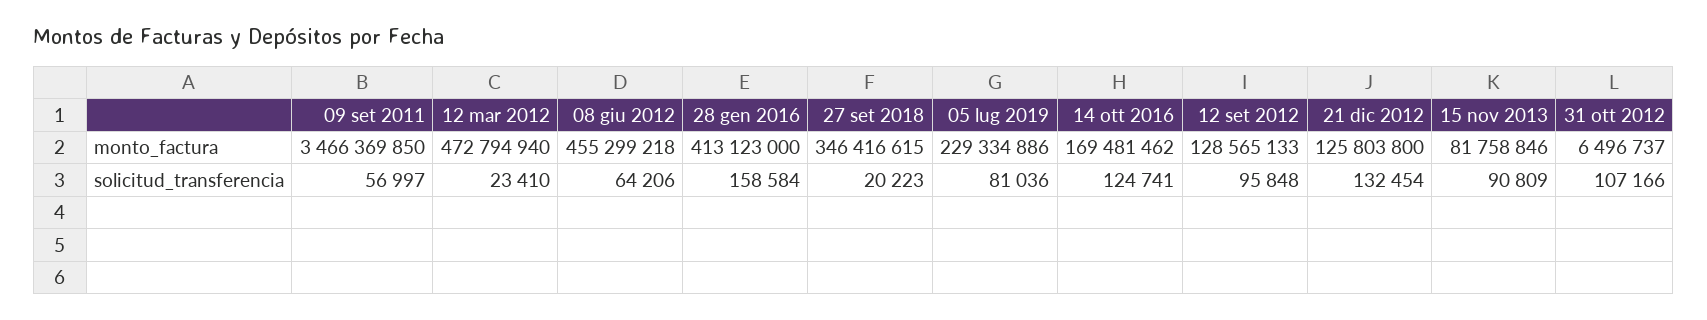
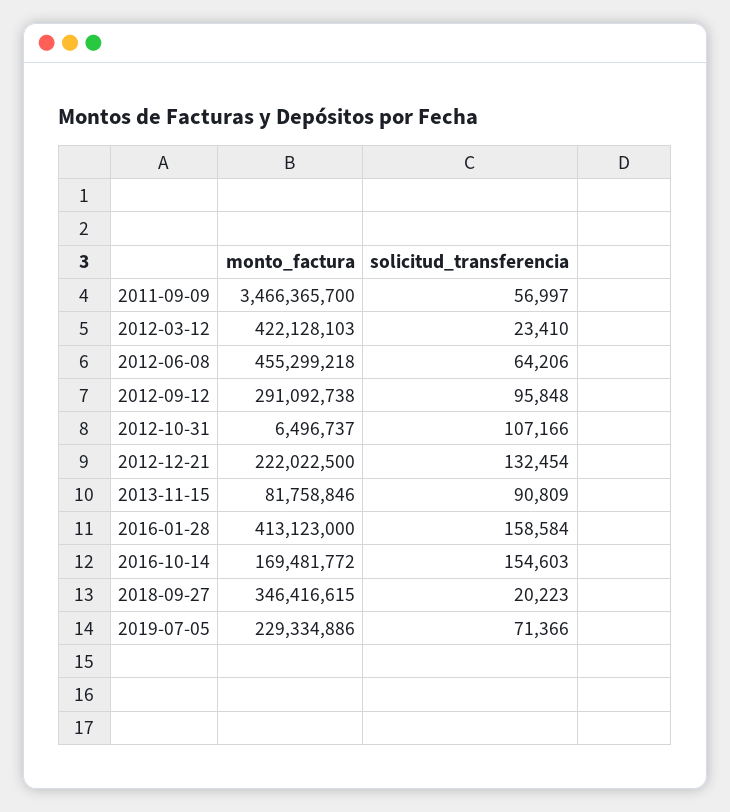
09 set 2011, monto_factura: 3466369850 -> 3466365700
12 mar 2012, monto_factura: 472794940 -> 422128103
14 ott 2016, monto_factura: 169481462 -> 169481772
12 set 2012, monto_factura: 128565133 -> 291092738
21 dic 2012, monto_factura: 125803800 -> 222022500
05 lug 2019, solicitud_transferencia: 81036 -> 71366
14 ott 2016, solicitud_transferencia: 124741 -> 154603

